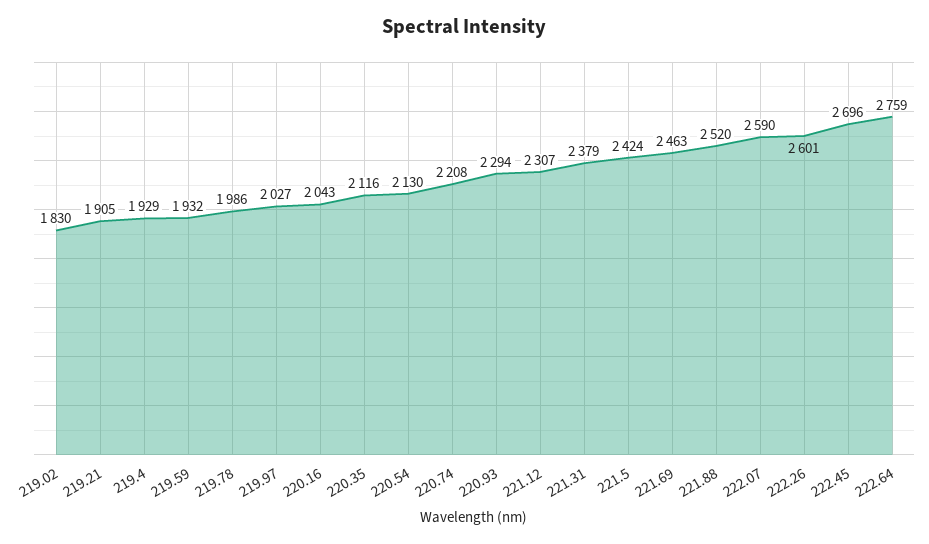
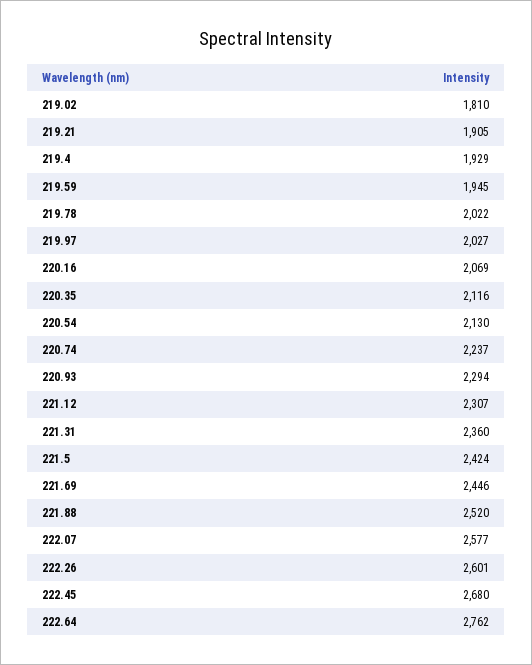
219.02: 1830 -> 1810
219.59: 1932 -> 1945
219.78: 1986 -> 2022
220.16: 2043 -> 2069
220.74: 2208 -> 2237
221.31: 2379 -> 2360
221.69: 2463 -> 2446
222.07: 2590 -> 2577
222.45: 2696 -> 2680
222.64: 2759 -> 2762

